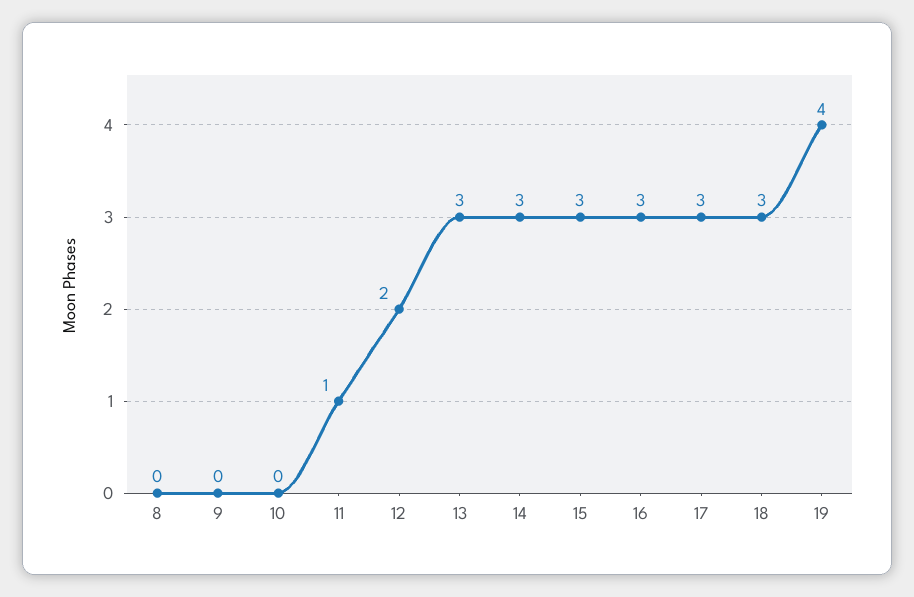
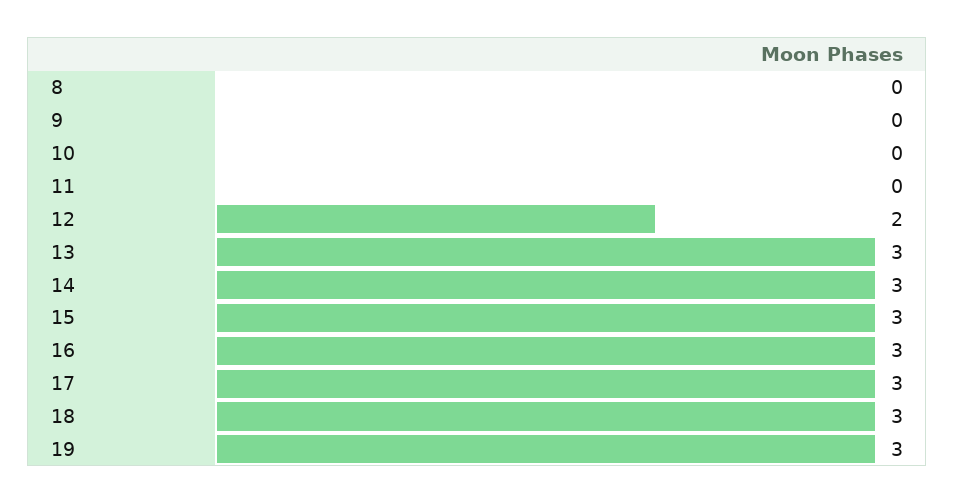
11: 1 -> 0
19: 4 -> 3

